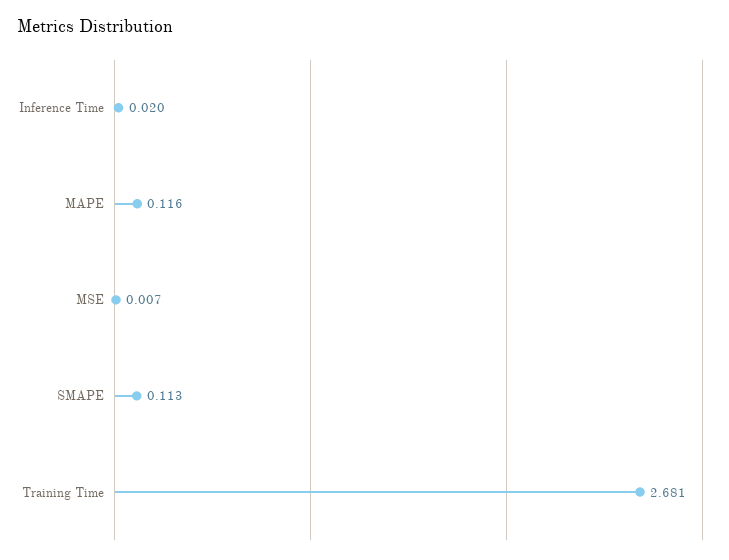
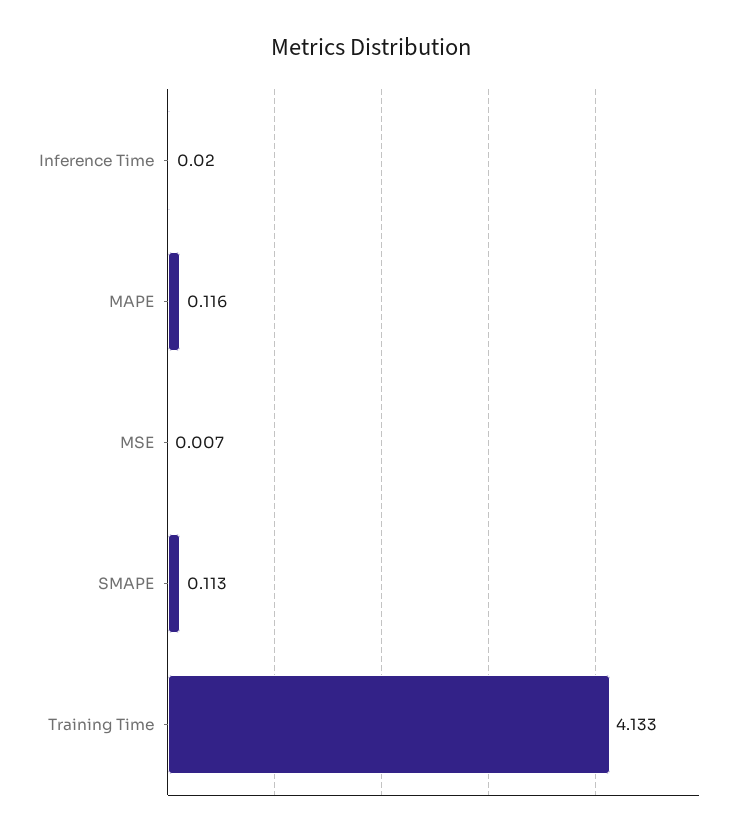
Training Time: 2.681 -> 4.133

